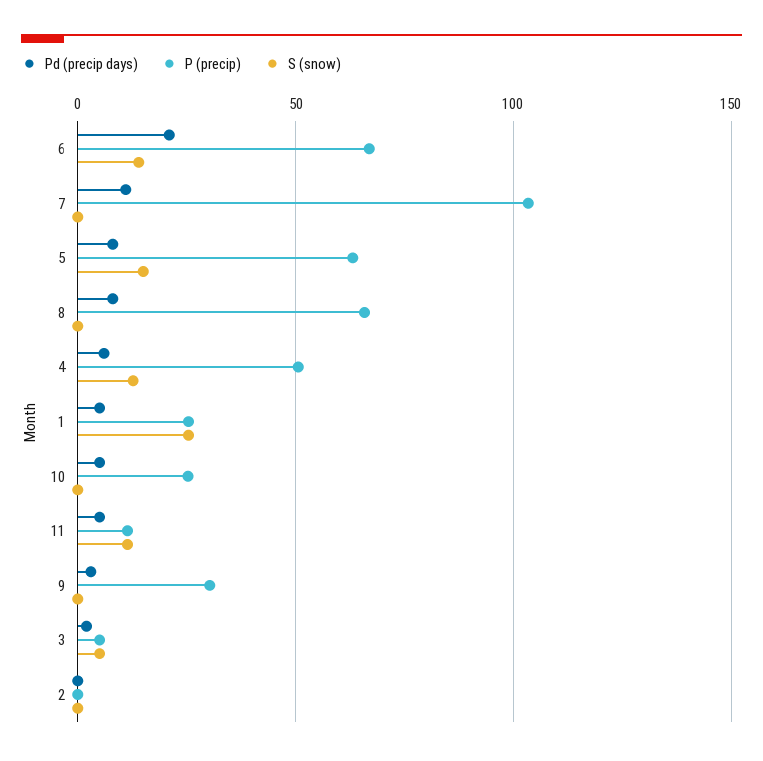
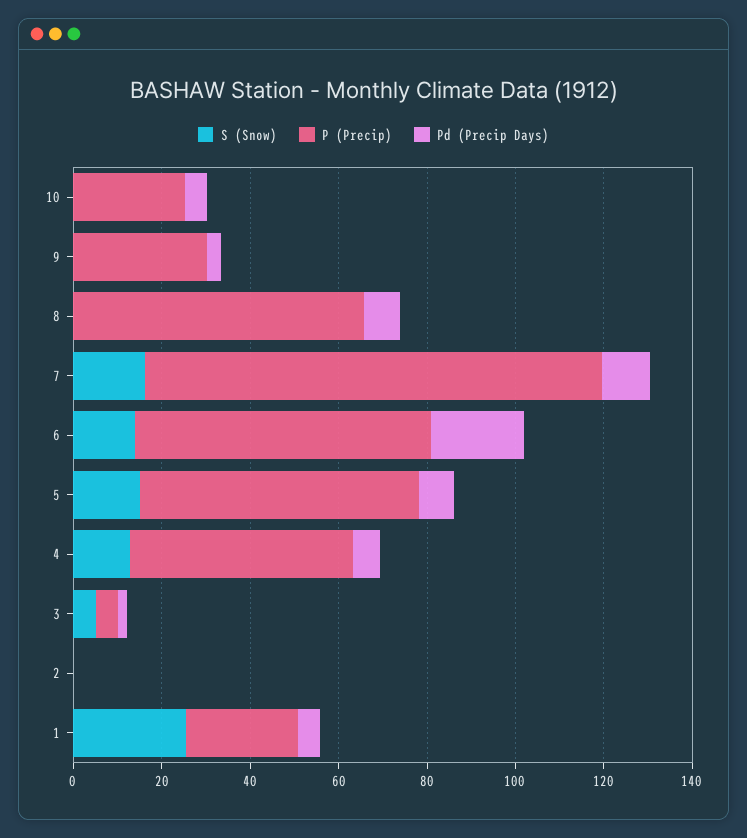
S (snow), 7: 0 -> 15
Pd (precip days), 11: 5 -> none
P (precip), 11: 10 -> none
S (snow), 11: 10 -> none

